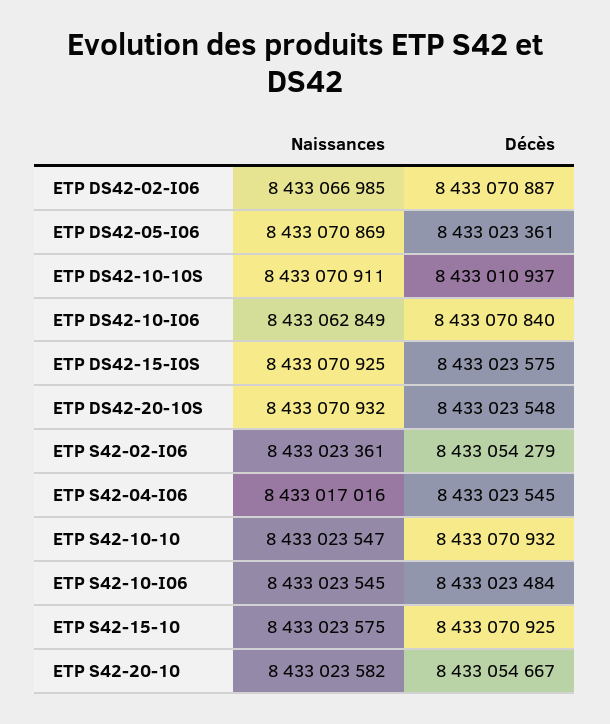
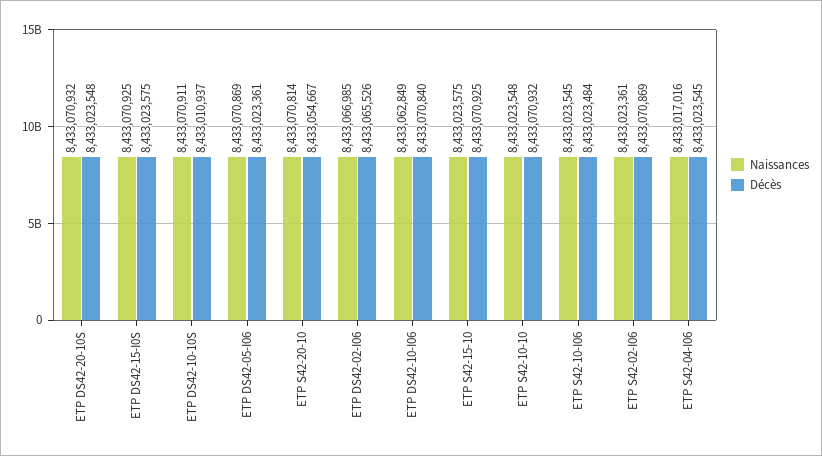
Décès, ETP DS42-02-I06: 8433070887 -> 8433065526
Décès, ETP S42-02-I06: 8433054279 -> 8433070869
Naissances, ETP S42-10-10: 8433023547 -> 8433023548
Naissances, ETP S42-20-10: 8433023582 -> 8433070814

